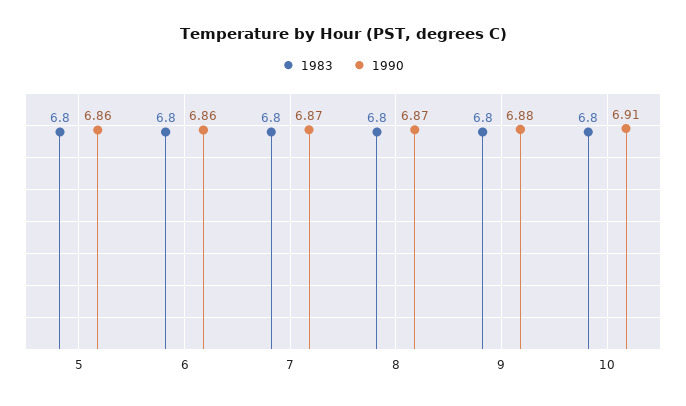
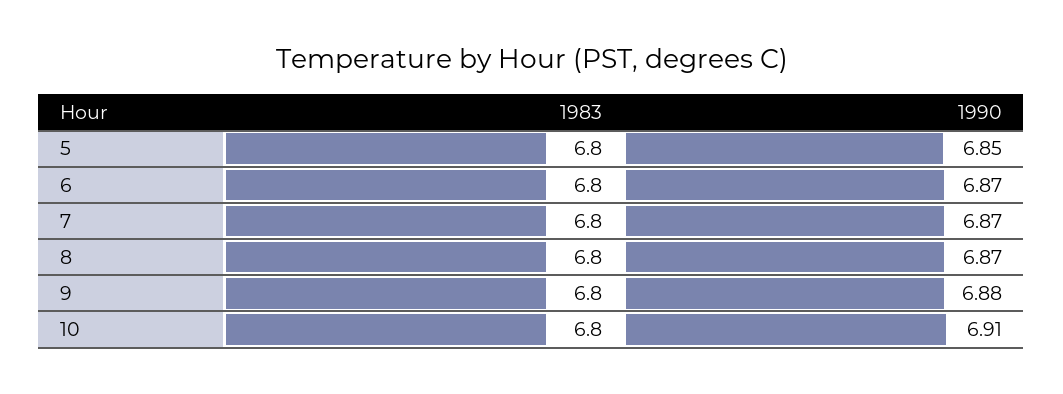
1990, 5: 6.86 -> 6.85
1990, 6: 6.86 -> 6.87

